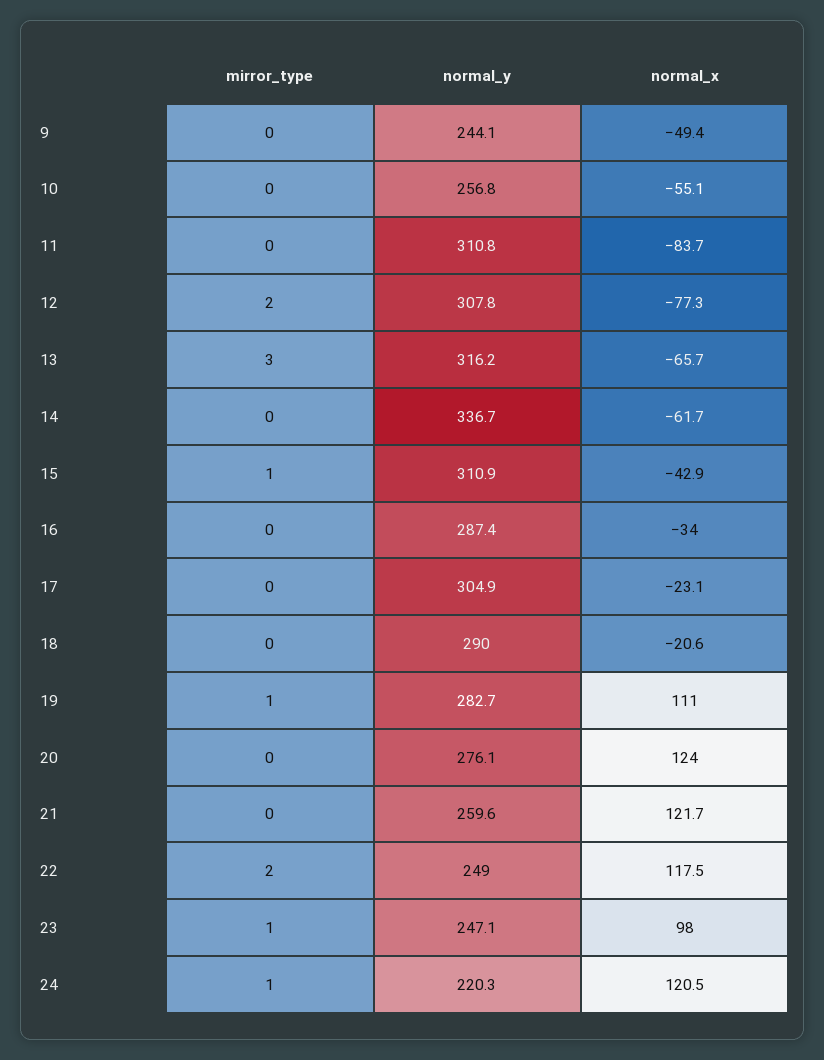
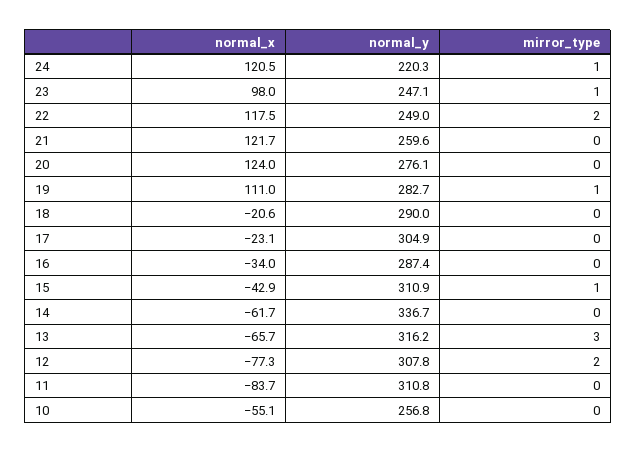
mirror_type, 9: 0 -> none
normal_y, 9: 244.1 -> none
normal_x, 9: -49.4 -> none

